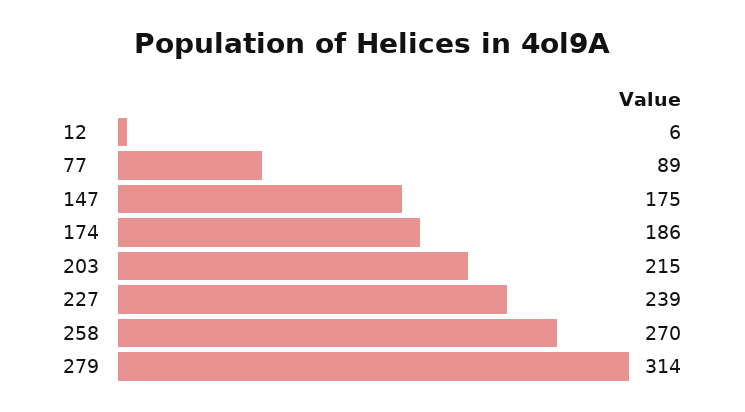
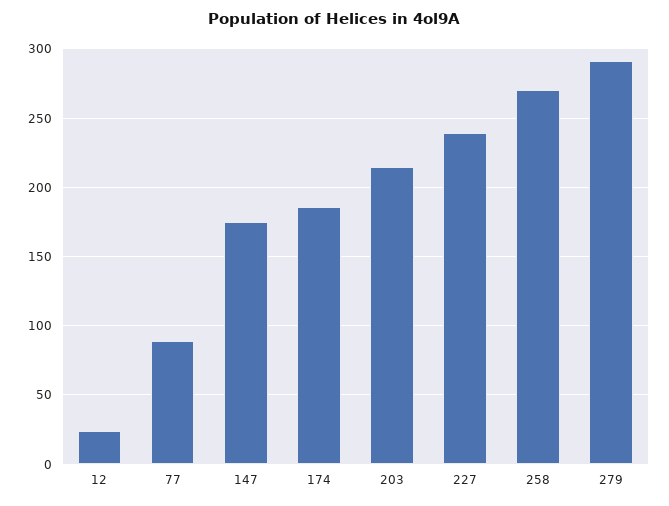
12: 6 -> 25
279: 314 -> 290

